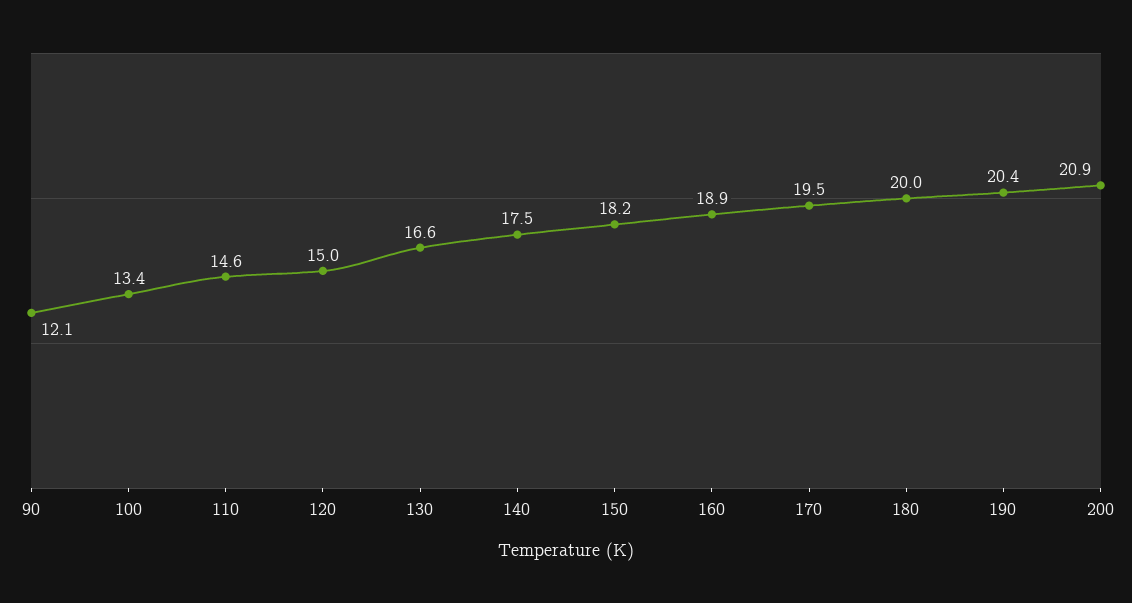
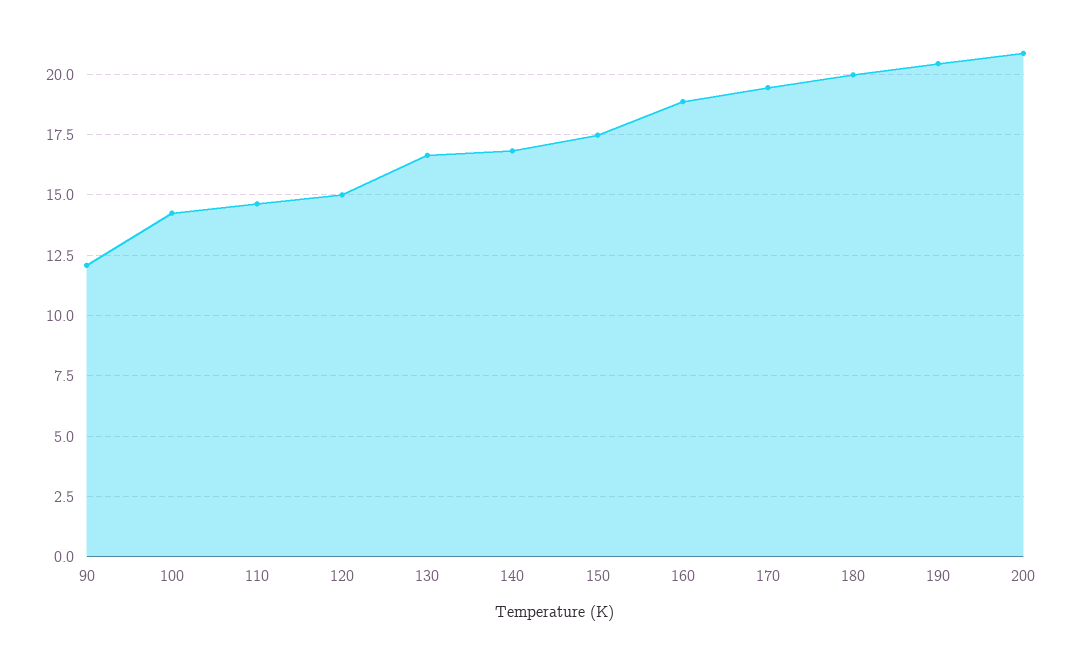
100: 13.4 -> 14.25
140: 17.5 -> 16.75
150: 18.2 -> 17.5

